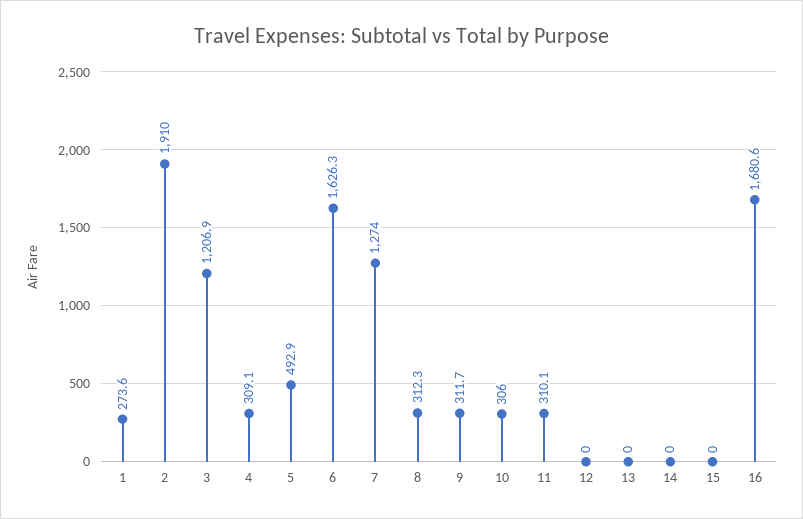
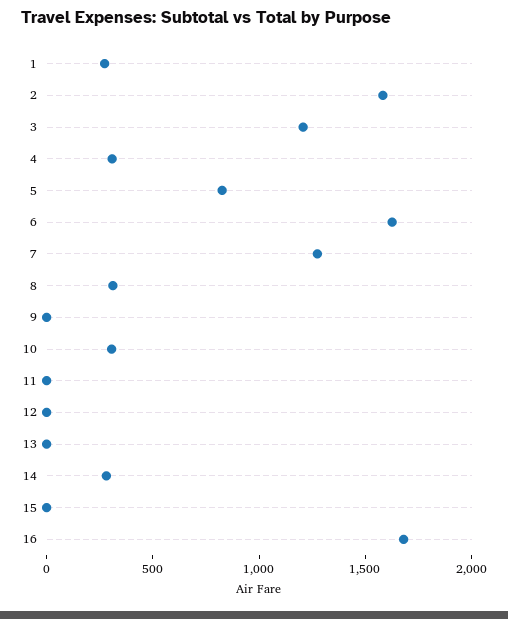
2: 1910 -> 1600
5: 492.9 -> 800
9: 311.7 -> 0
11: 310.1 -> 0
14: 0 -> 300

